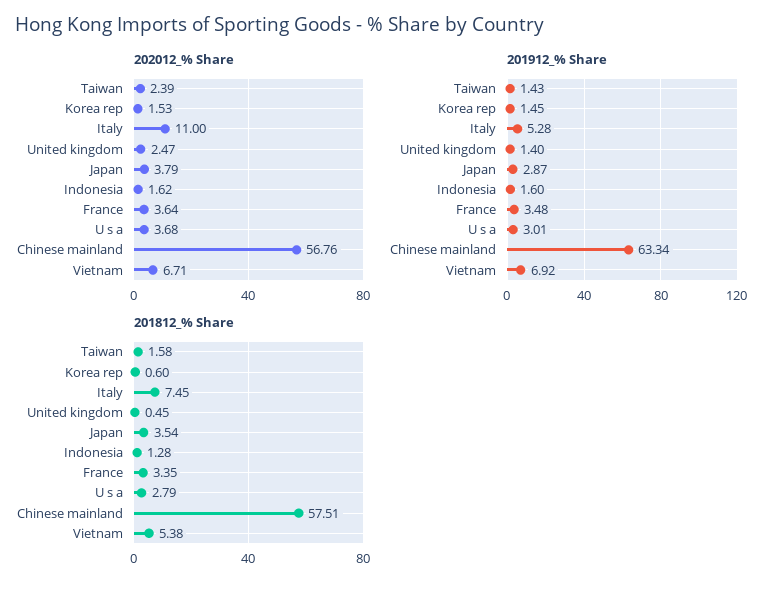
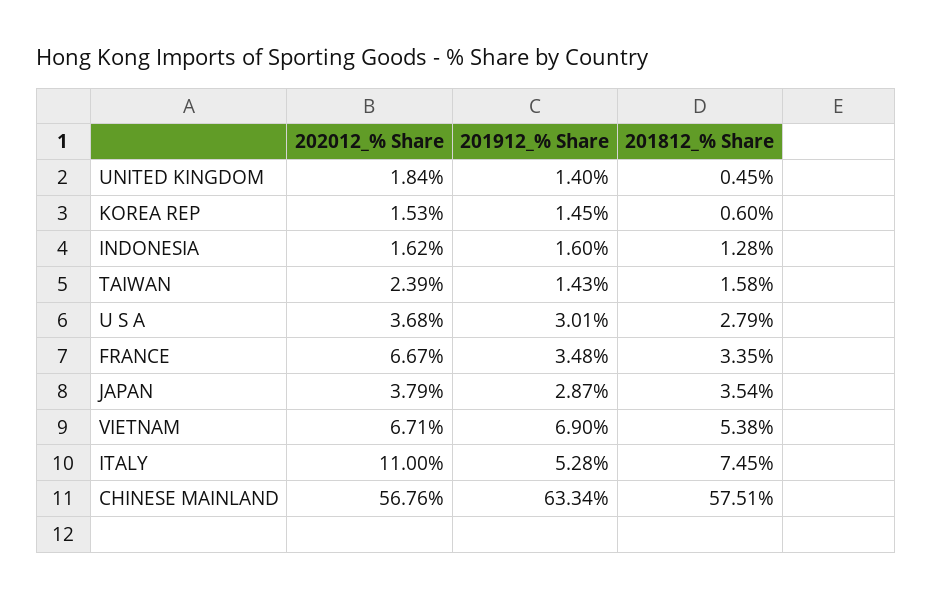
202012_% Share, United kingdom: 2.47 -> 1.84
202012_% Share, France: 3.64 -> 6.67
201912_% Share, Vietnam: 6.92 -> 6.9

